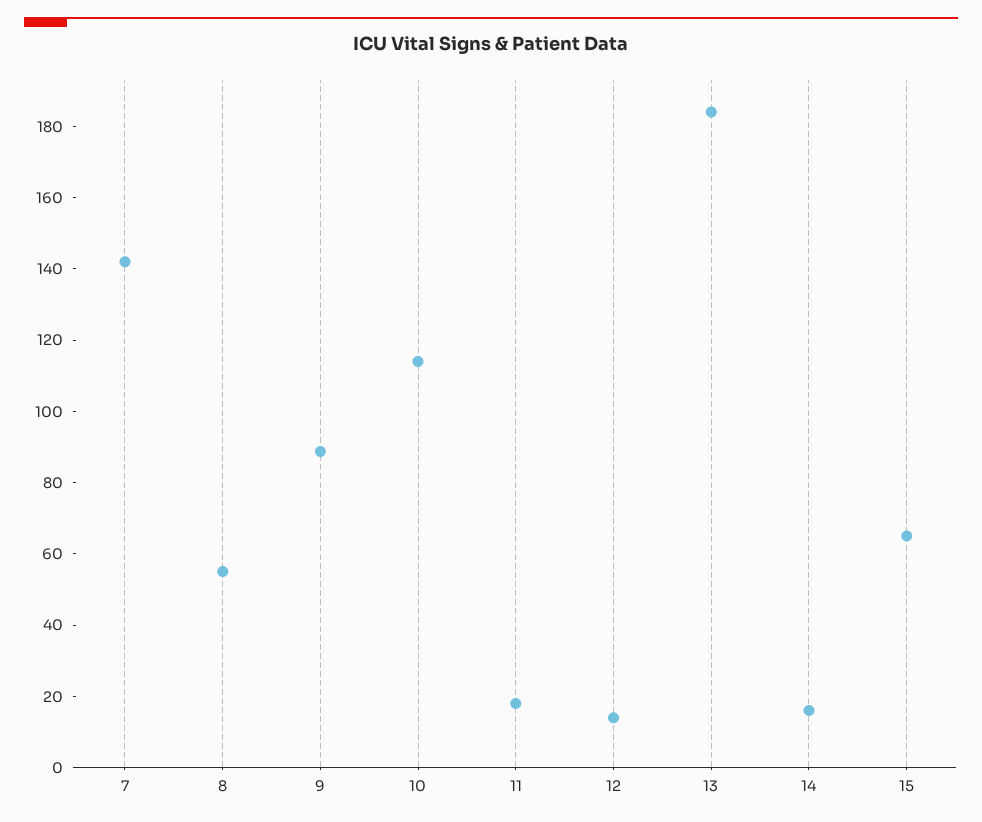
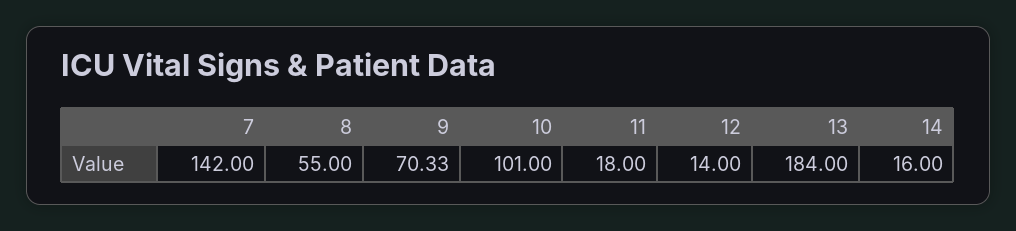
9: 90 -> 70.33
10: 115 -> 101
15: 65 -> none

